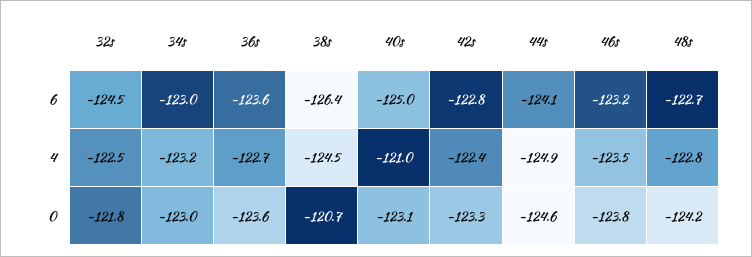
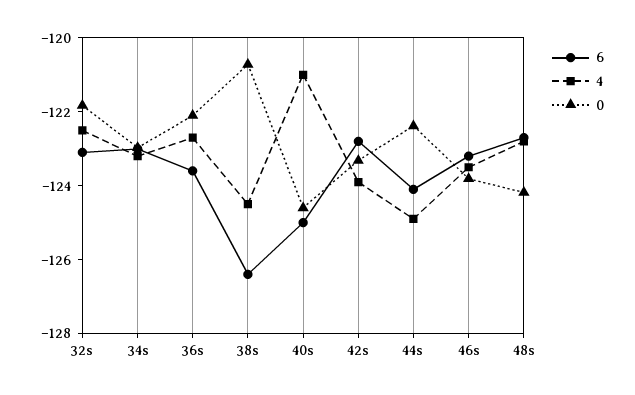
6, 32s: -124.5 -> -123
4, 42s: -122.4 -> -124
0, 36s: -123.6 -> -122
0, 40s: -123.1 -> -124.5
0, 44s: -124.6 -> -122.5

